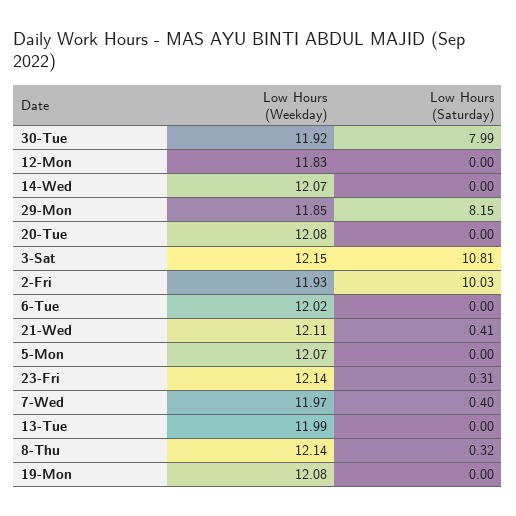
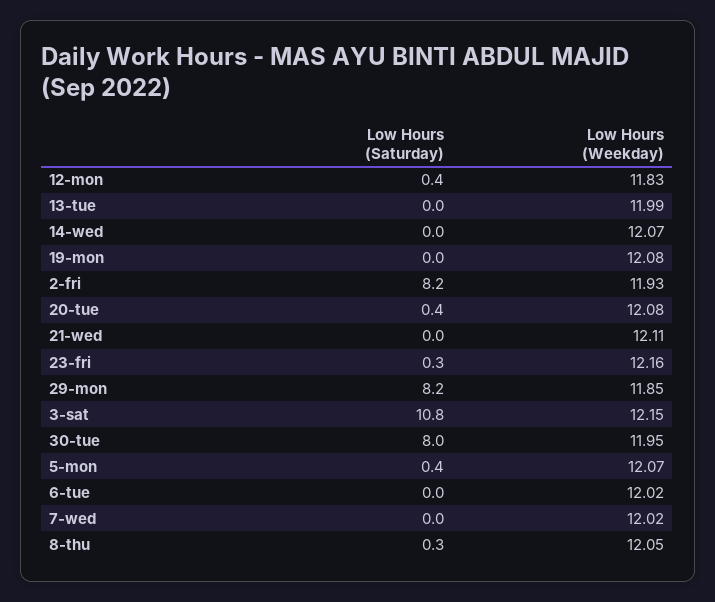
Low Hours (Weekday), 30-Tue: 11.92 -> 11.95
Low Hours (Saturday), 12-Mon: 0 -> 0.4
Low Hours (Saturday), 20-Tue: 0 -> 0.4
Low Hours (Saturday), 2-Fri: 10.03 -> 8.2
Low Hours (Saturday), 21-Wed: 0.41 -> 0
Low Hours (Saturday), 5-Mon: 0 -> 0.4
Low Hours (Weekday), 23-Fri: 12.14 -> 12.16
Low Hours (Weekday), 7-Wed: 11.97 -> 12.02
Low Hours (Saturday), 7-Wed: 0.4 -> 0
Low Hours (Weekday), 8-Thu: 12.14 -> 12.05

